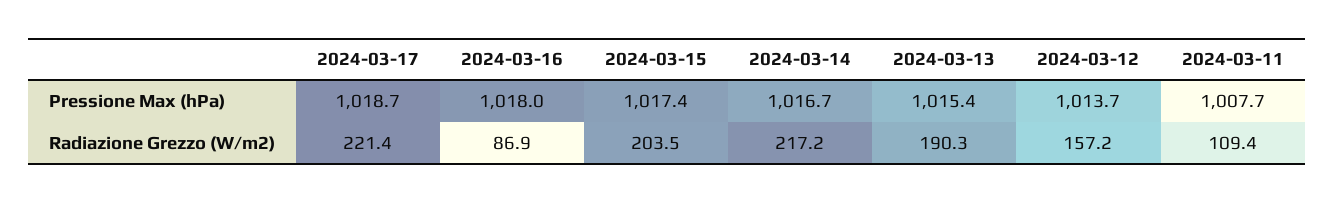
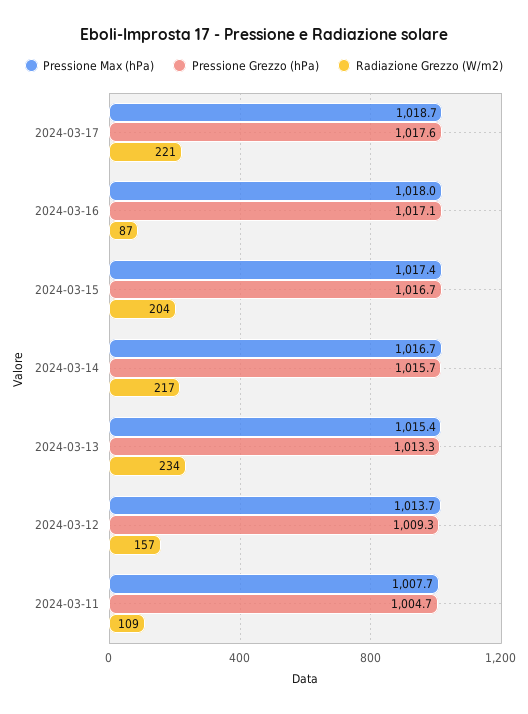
Radiazione Grezzo (W/m2), 2024-03-13: 190.3 -> 234
Pressione Grezzo (hPa), 2024-03-17: none -> 1017.6
Pressione Grezzo (hPa), 2024-03-16: none -> 1017.1
Pressione Grezzo (hPa), 2024-03-15: none -> 1016.7
Pressione Grezzo (hPa), 2024-03-14: none -> 1015.7
Pressione Grezzo (hPa), 2024-03-13: none -> 1013.3
Pressione Grezzo (hPa), 2024-03-12: none -> 1009.3
Pressione Grezzo (hPa), 2024-03-11: none -> 1004.7

